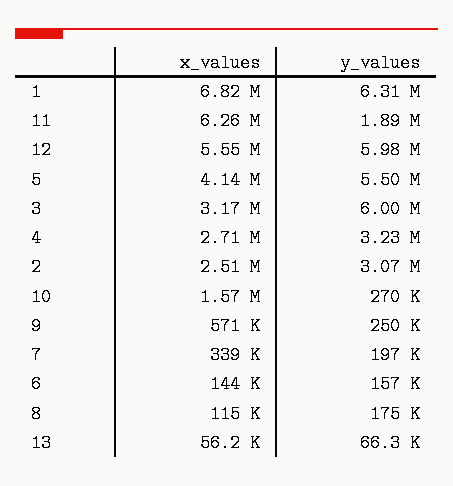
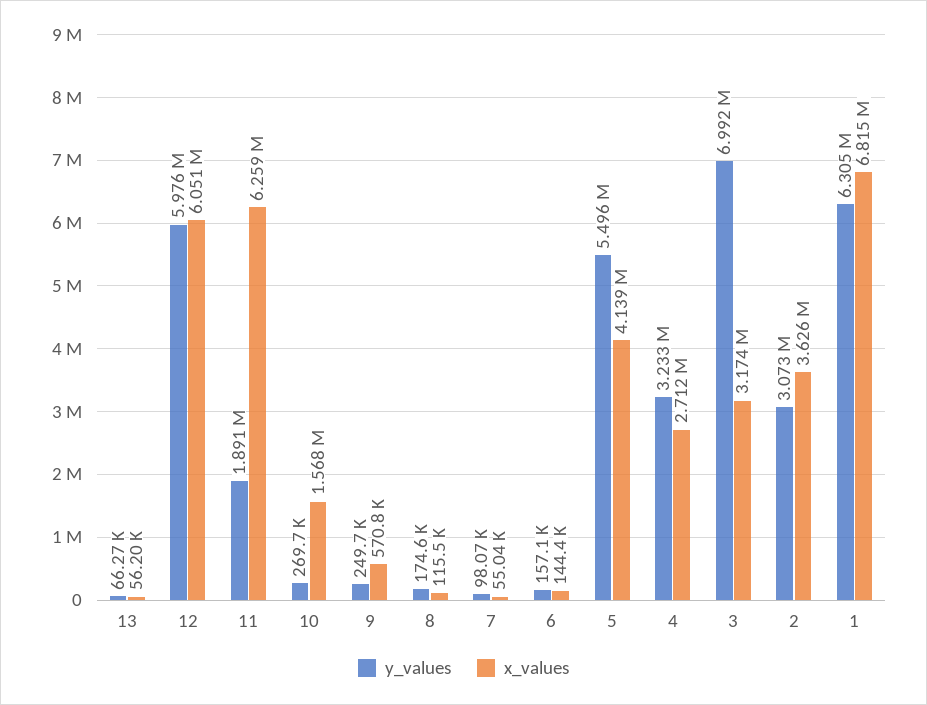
x_values, 12: 5550000 -> 6051000
y_values, 3: 6000000 -> 6992000
x_values, 2: 2510000 -> 3626000
x_values, 7: 339000 -> 55040
y_values, 7: 197000 -> 98070

